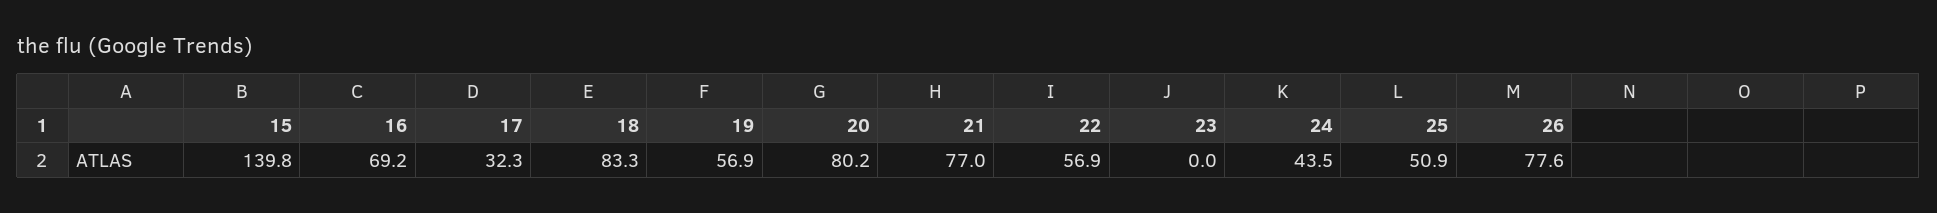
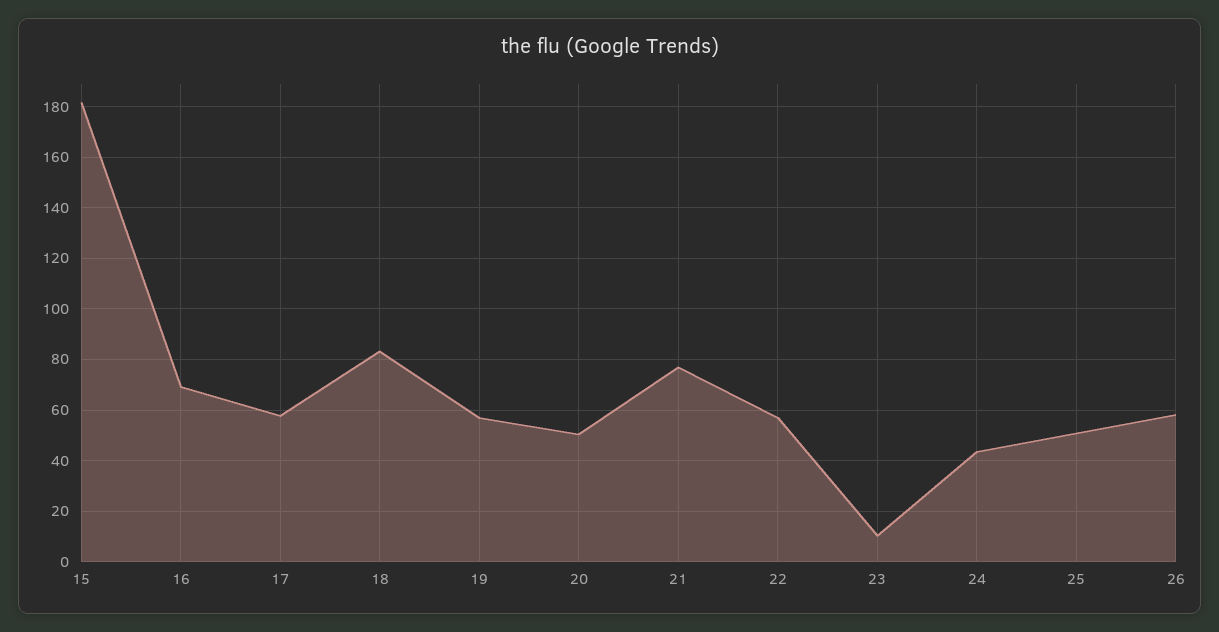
15: 139.8 -> 182.5
17: 32.3 -> 57.5
20: 80.2 -> 50
23: 0 -> 10
26: 77.6 -> 57.5

